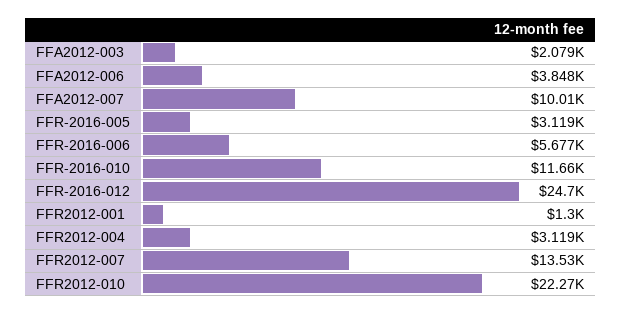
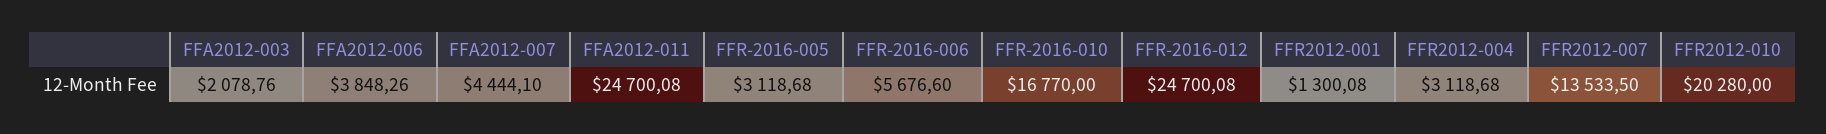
FFA2012-007: 10010 -> 4444.1
FFR-2016-010: 11660 -> 16770
FFR2012-010: 22270 -> 20280
FFA2012-011: none -> 24700.08

